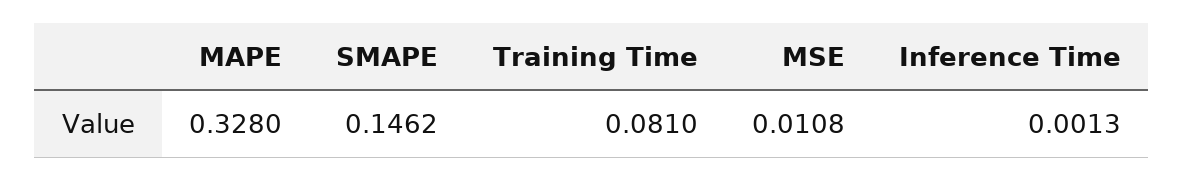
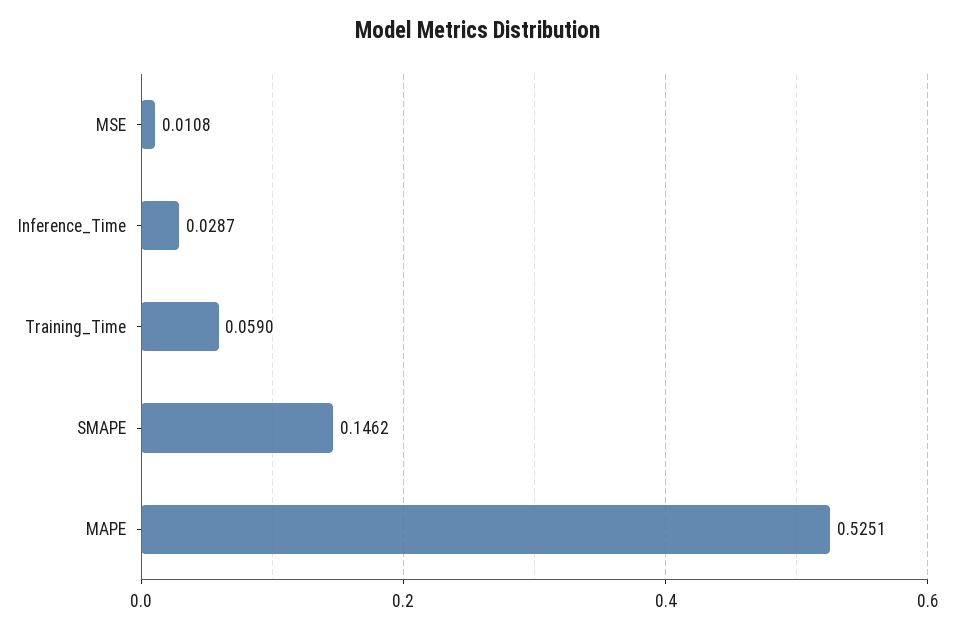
MAPE: 0.328 -> 0.5251
Training Time: 0.081 -> 0.059
Inference Time: 0.0013 -> 0.0287

